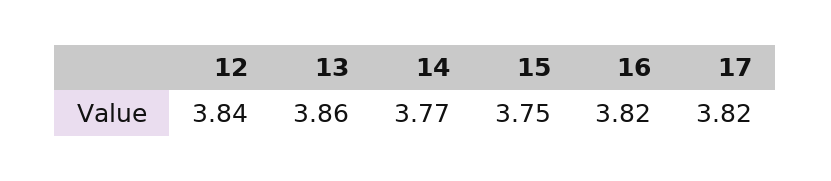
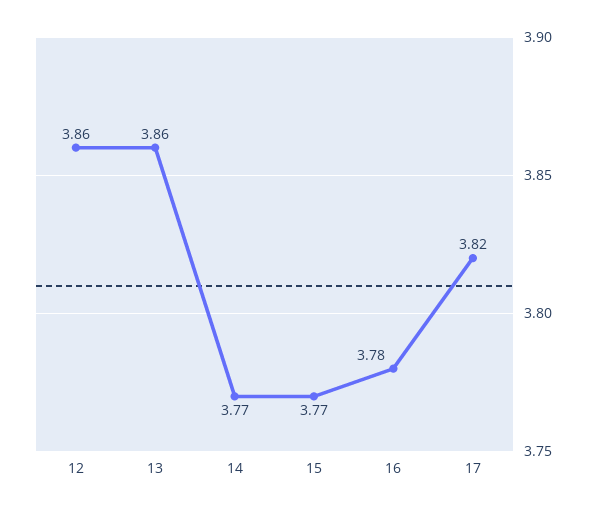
12: 3.84 -> 3.86
15: 3.75 -> 3.77
16: 3.82 -> 3.78

